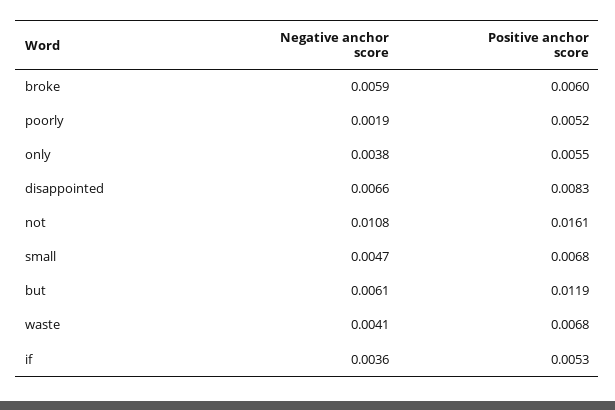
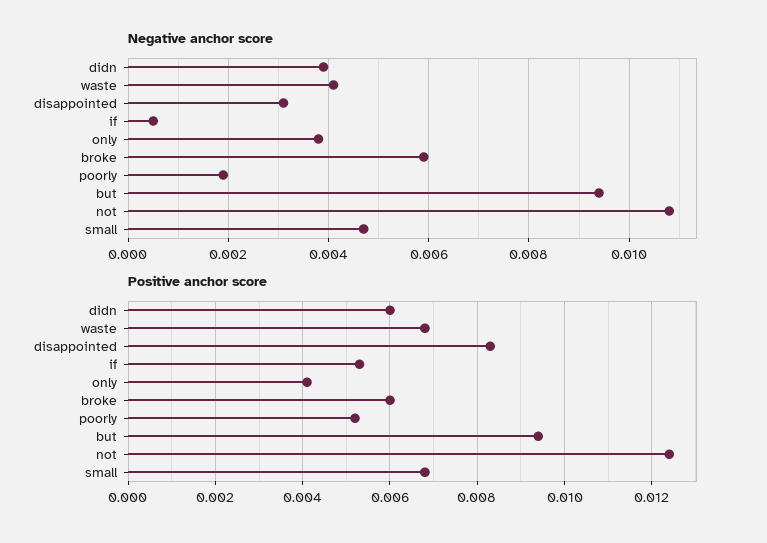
Positive anchor score, only: 0.0055 -> 0.004
Negative anchor score, disappointed: 0.0066 -> 0.003
Positive anchor score, not: 0.0161 -> 0.0125
Negative anchor score, but: 0.0061 -> 0.0095
Positive anchor score, but: 0.0119 -> 0.0095
Negative anchor score, if: 0.0036 -> 0.0005
Negative anchor score, didn: none -> 0.004
Positive anchor score, didn: none -> 0.006

